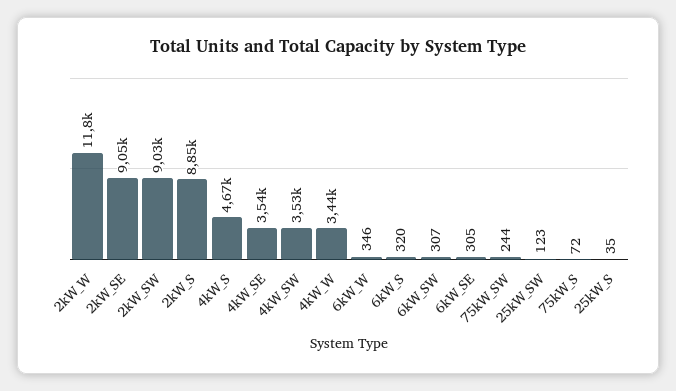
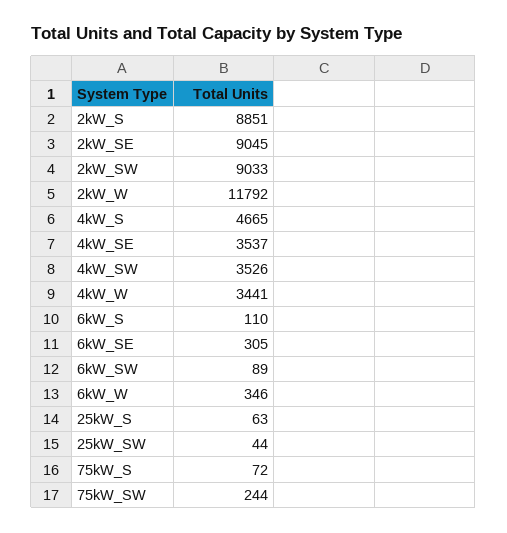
6kW_S: 320 -> 110
6kW_SW: 307 -> 89
25kW_SW: 123 -> 44
25kW_S: 35 -> 63

